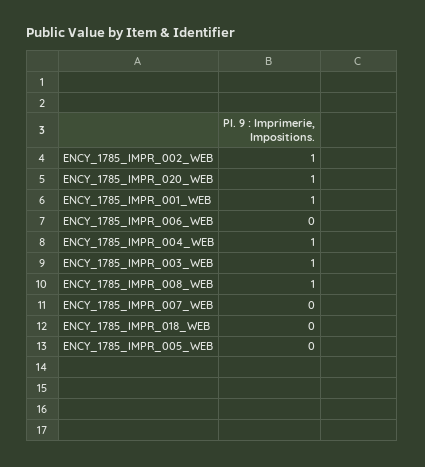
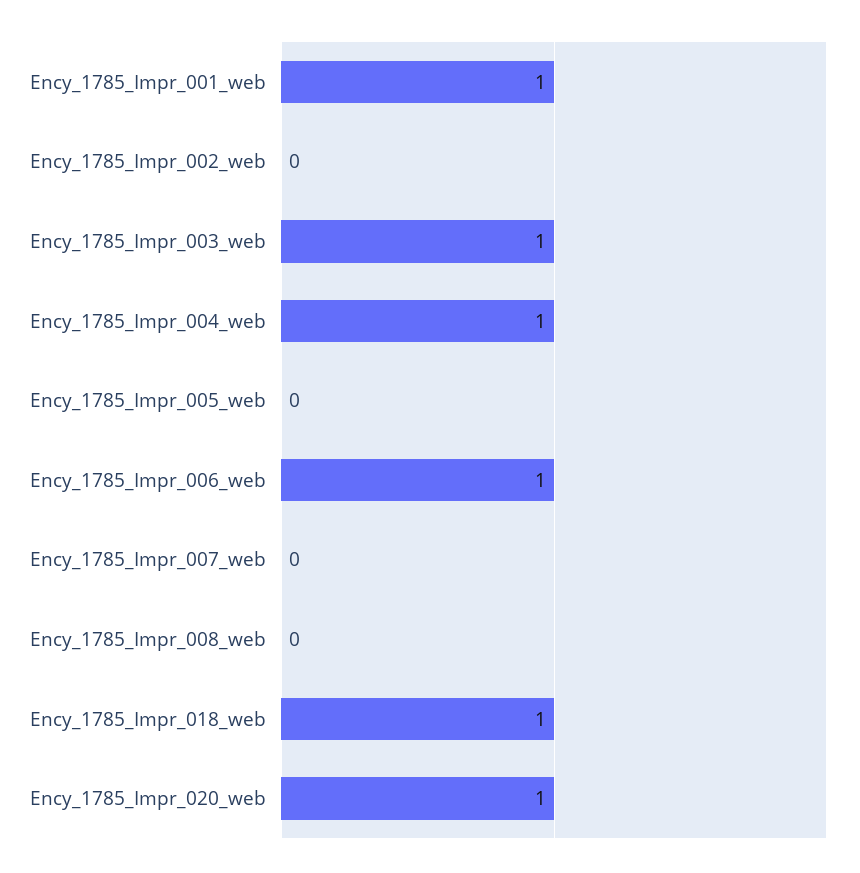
ENCY_1785_IMPR_002_WEB: 1 -> 0
ENCY_1785_IMPR_006_WEB: 0 -> 1
ENCY_1785_IMPR_008_WEB: 1 -> 0
ENCY_1785_IMPR_018_WEB: 0 -> 1

